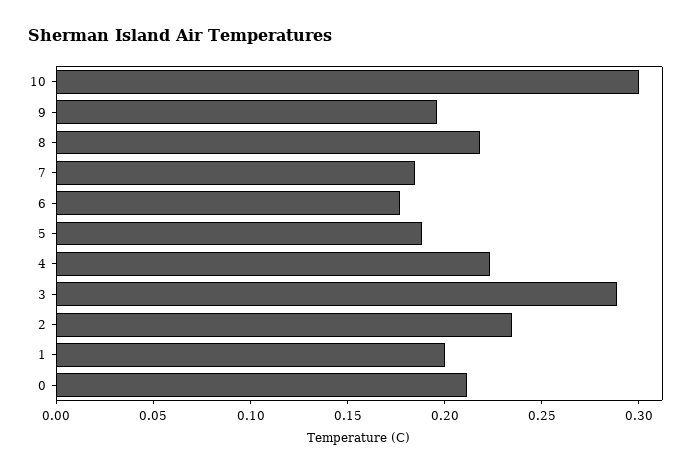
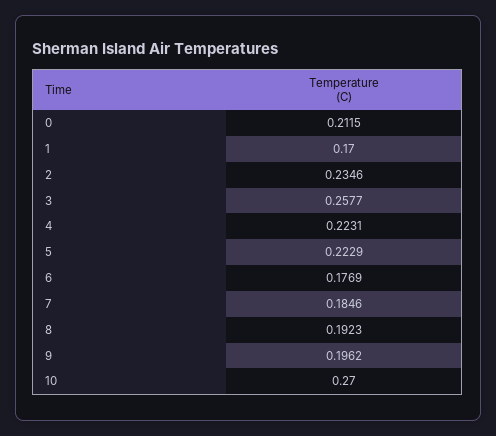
10: 0.3 -> 0.27
8: 0.22 -> 0.1923
5: 0.19 -> 0.2229
3: 0.29 -> 0.2577
1: 0.2 -> 0.17

